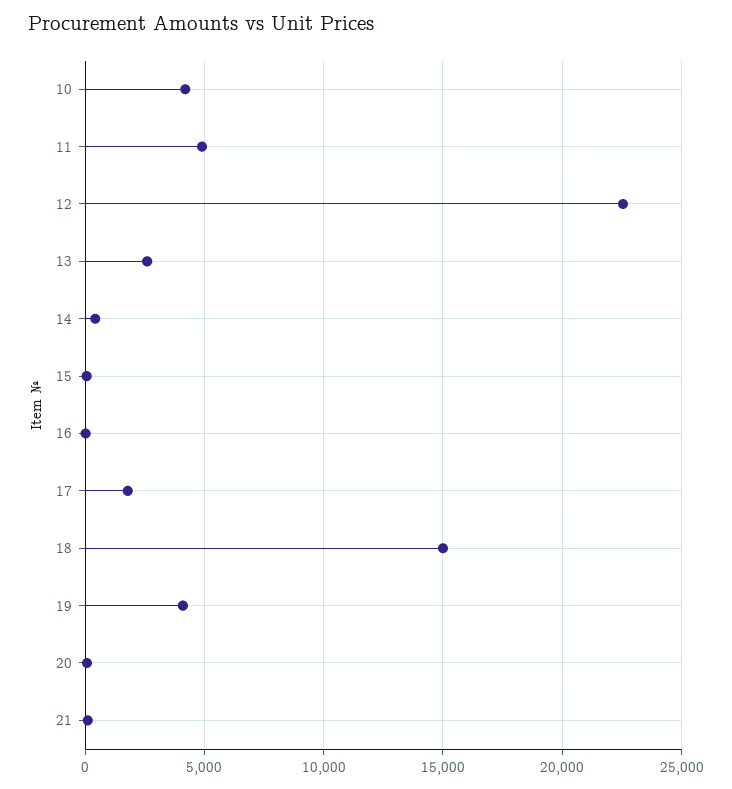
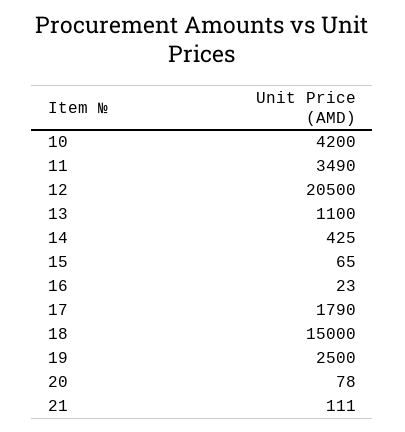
11: 5000 -> 3490
12: 22500 -> 20500
13: 2500 -> 1100
19: 4000 -> 2500

